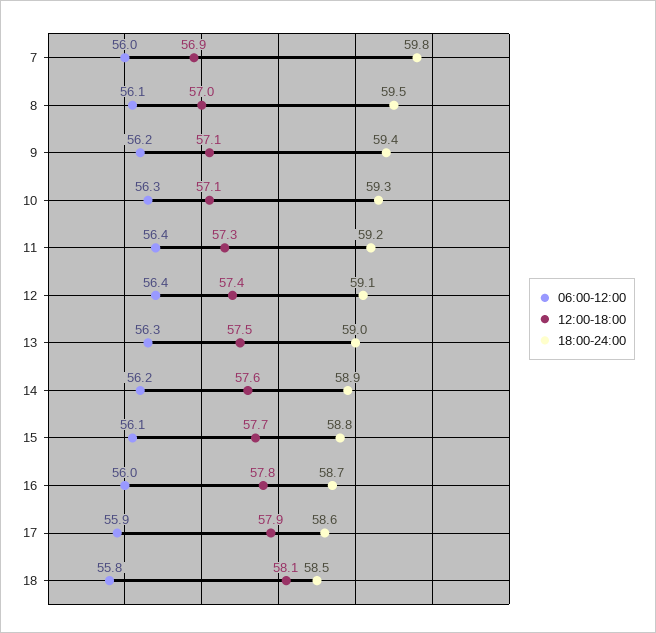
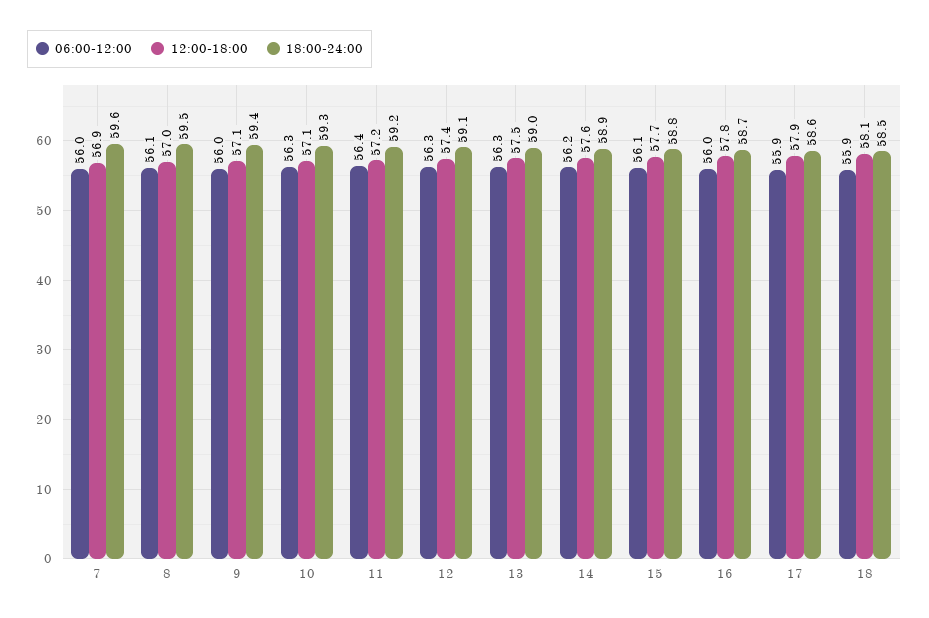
18:00-24:00, 7: 59.8 -> 59.6
06:00-12:00, 9: 56.2 -> 56
12:00-18:00, 11: 57.3 -> 57.2
06:00-12:00, 12: 56.4 -> 56.3
06:00-12:00, 18: 55.8 -> 55.9

